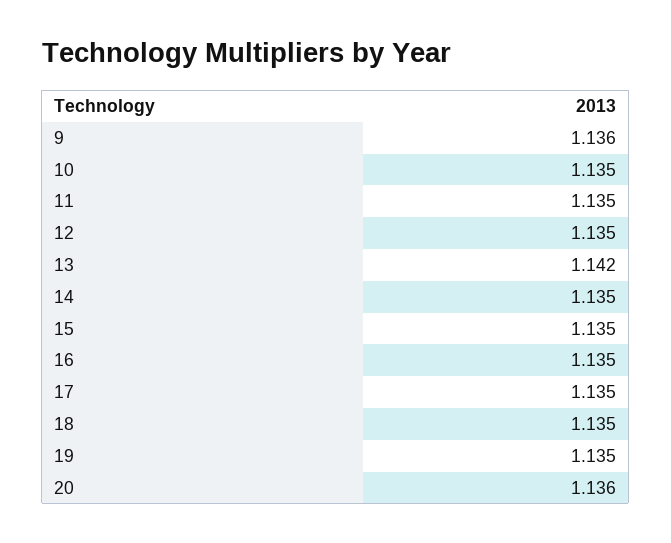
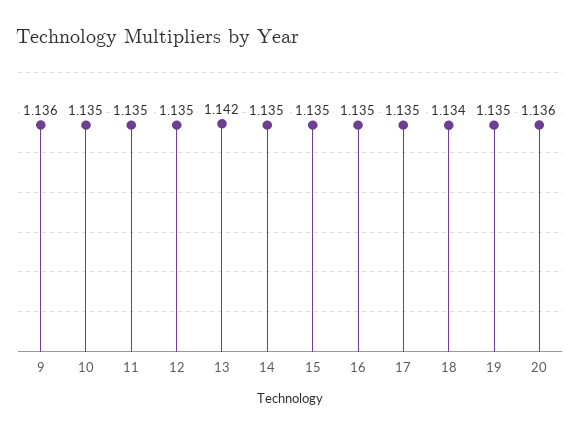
18: 1.135 -> 1.134

